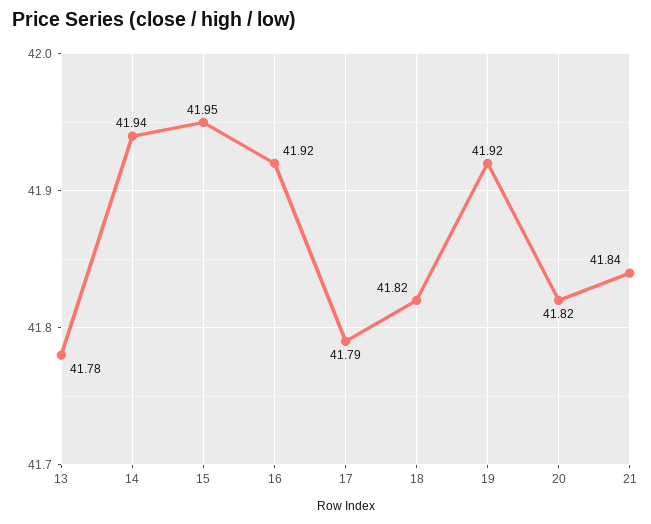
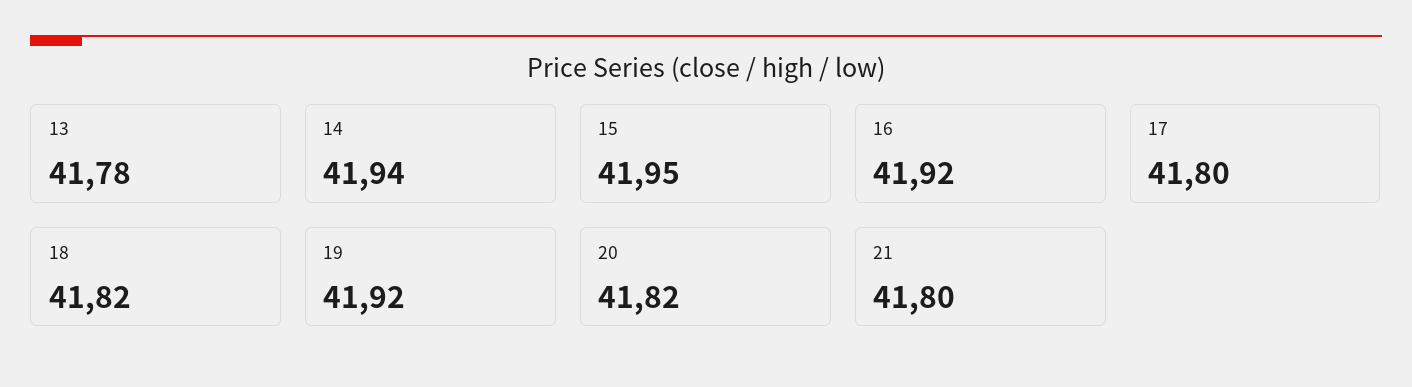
17: 41.79 -> 41.8
21: 41.84 -> 41.8

